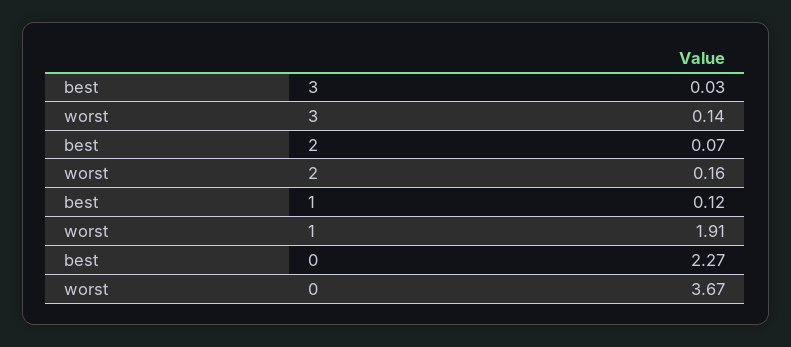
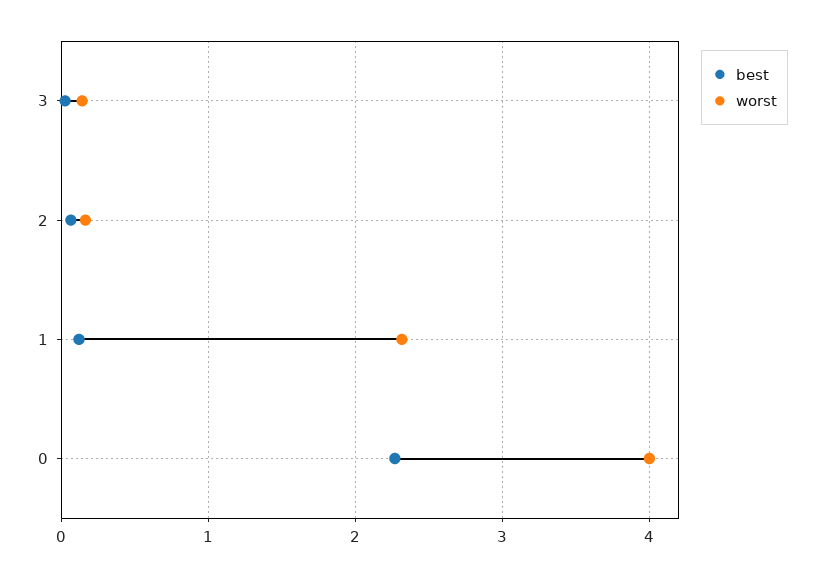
worst, 1: 1.91 -> 2.3
worst, 0: 3.67 -> 4

